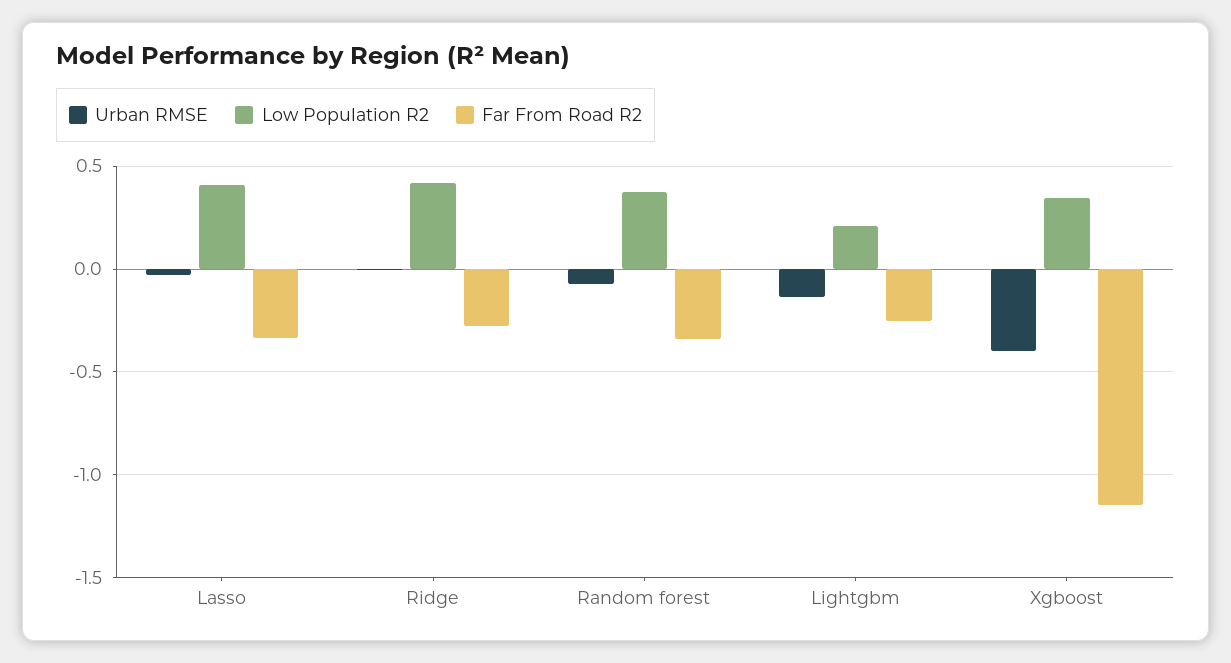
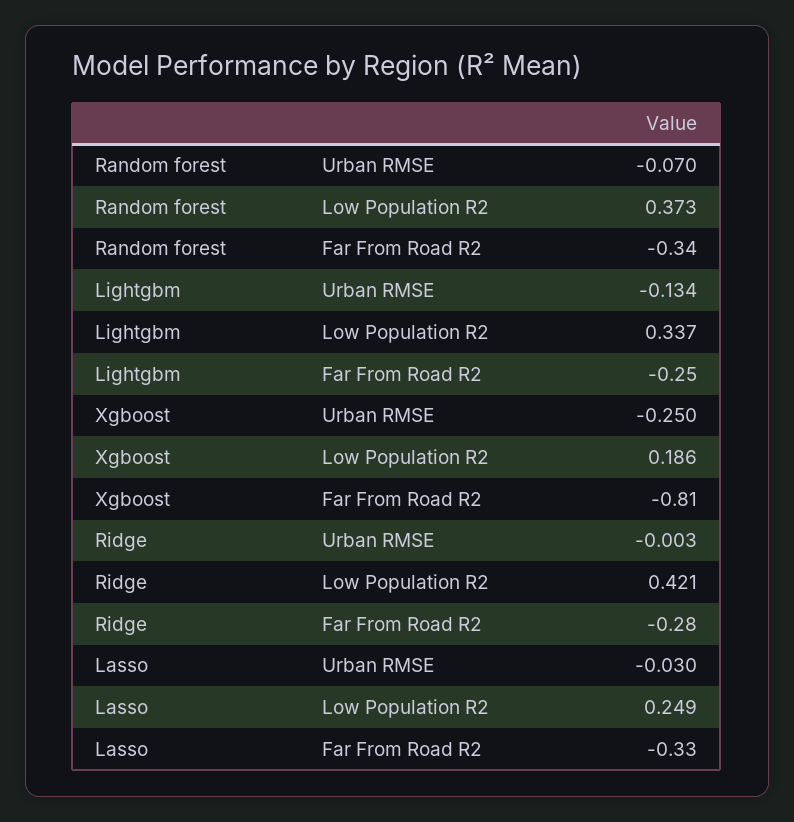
Low Population R2, Lasso: 0.4 -> 0.249
Low Population R2, Lightgbm: 0.2 -> 0.337
Urban RMSE, Xgboost: -0.4 -> -0.25
Low Population R2, Xgboost: 0.35 -> 0.186
Far From Road R2, Xgboost: -1.15 -> -0.81

